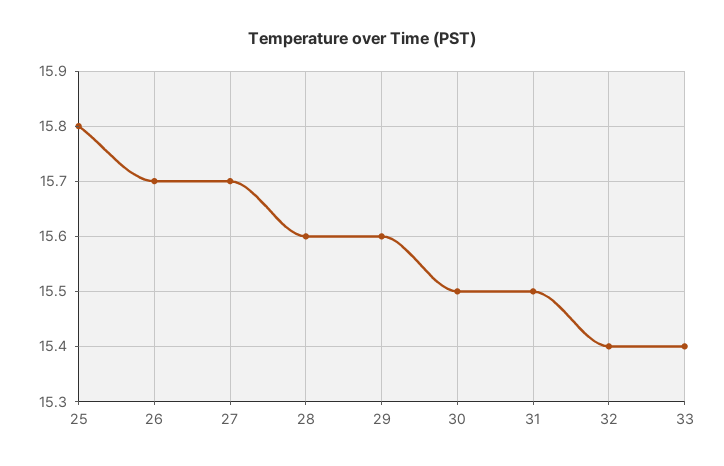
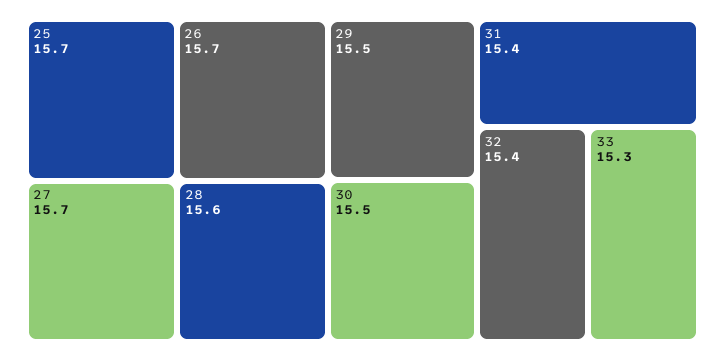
25: 15.8 -> 15.7
29: 15.6 -> 15.5
31: 15.5 -> 15.4
33: 15.4 -> 15.3

